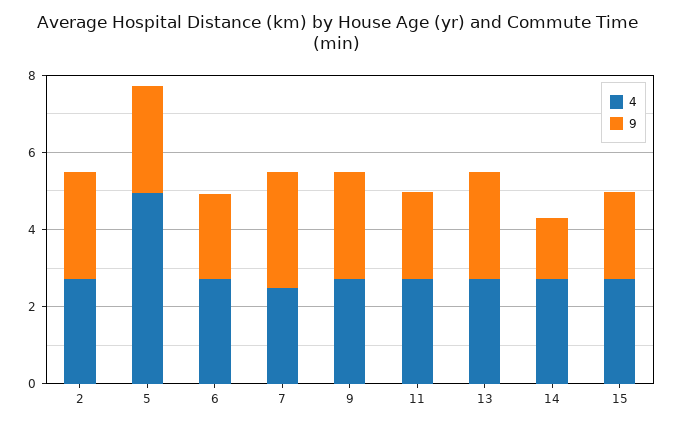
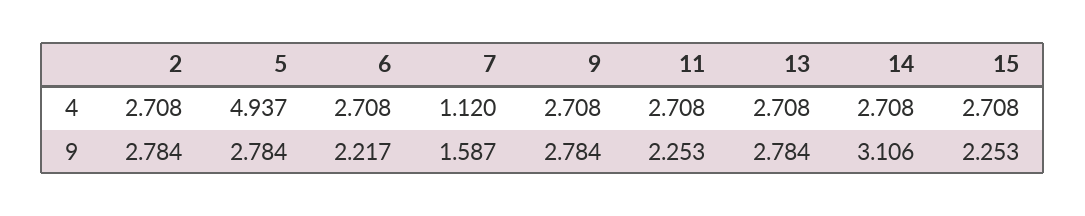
4, 7: 2.5 -> 1.12
9, 7: 3 -> 1.587
9, 14: 1.5 -> 3.106

